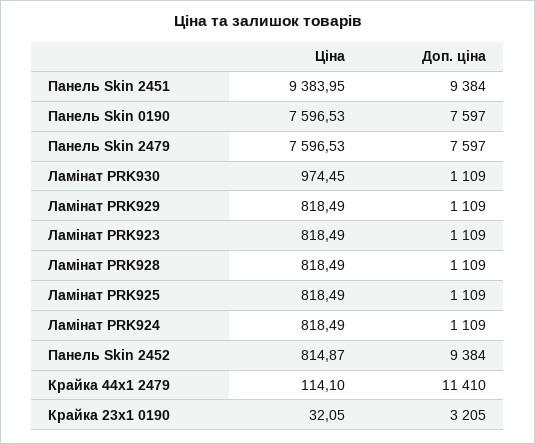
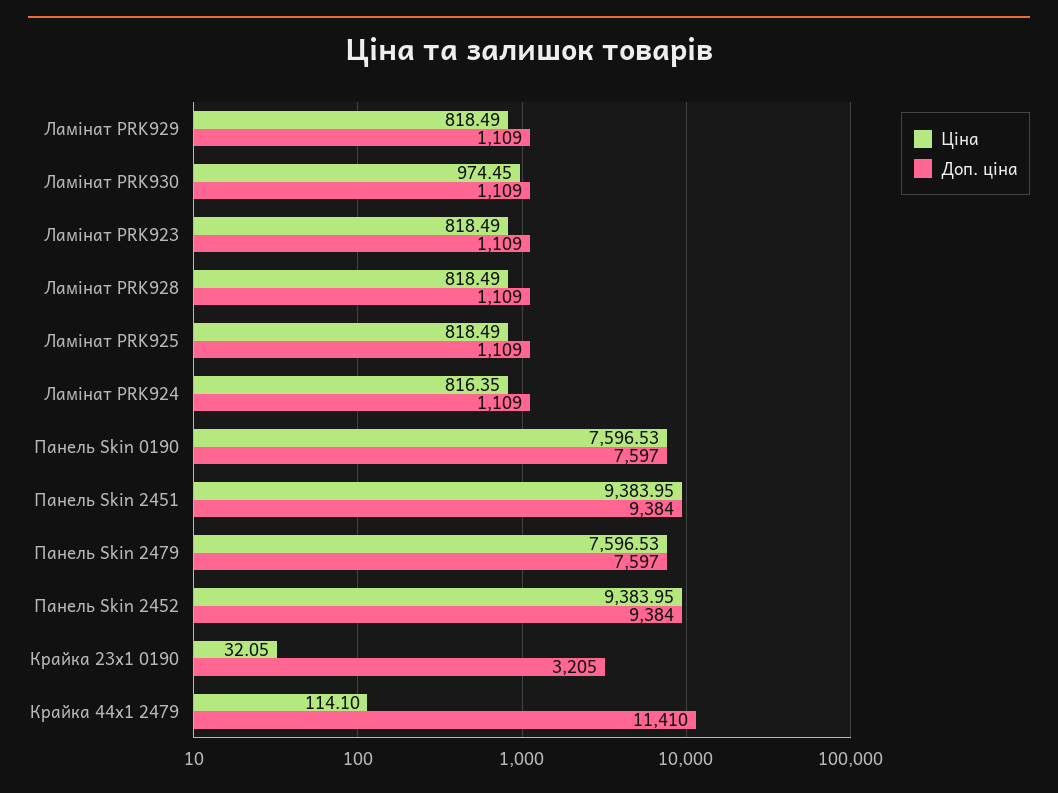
Ціна, Ламінат PRK924: 818.49 -> 816.35
Ціна, Панель Skin 2452: 814.87 -> 9383.95

